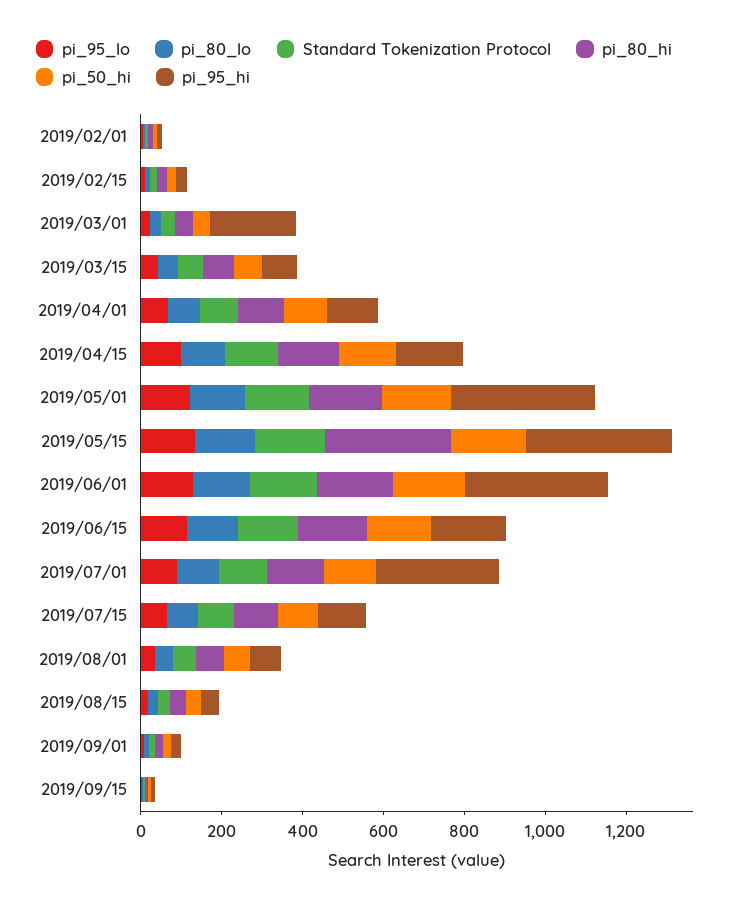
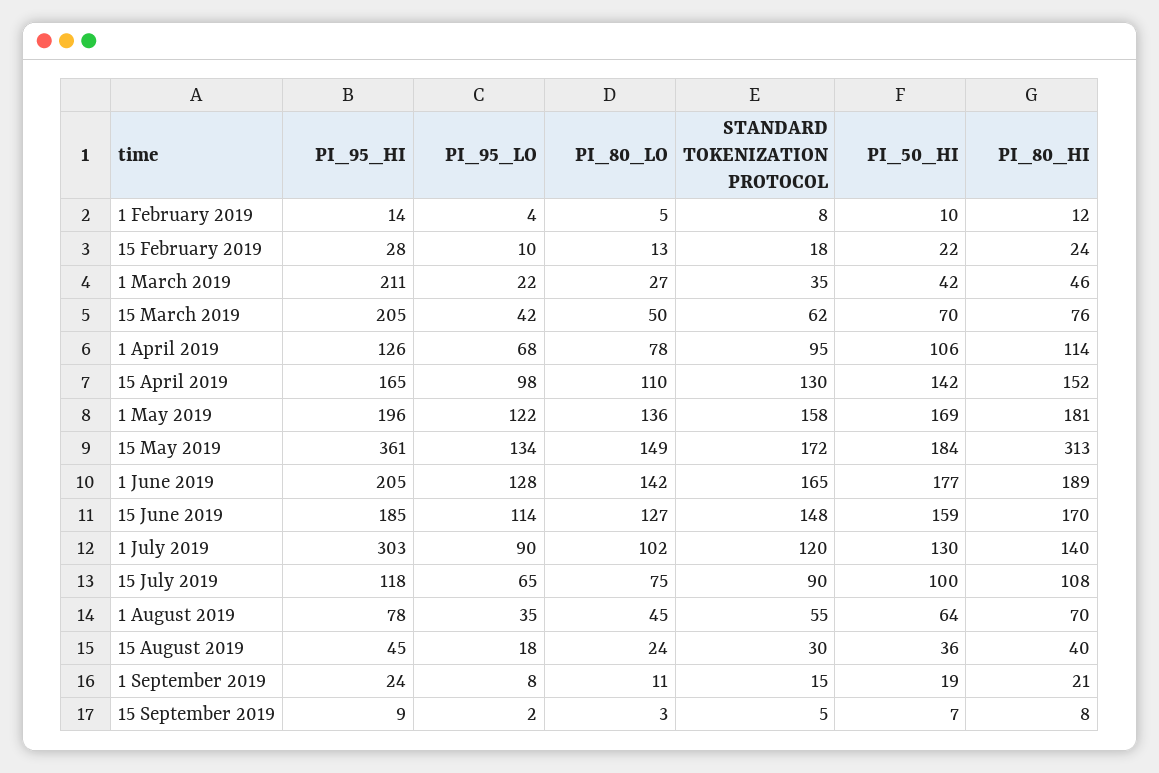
pi_95_hi, 2019/03/15: 100 -> 205
pi_95_hi, 2019/05/01: 350 -> 196
pi_95_hi, 2019/06/01: 350 -> 205

